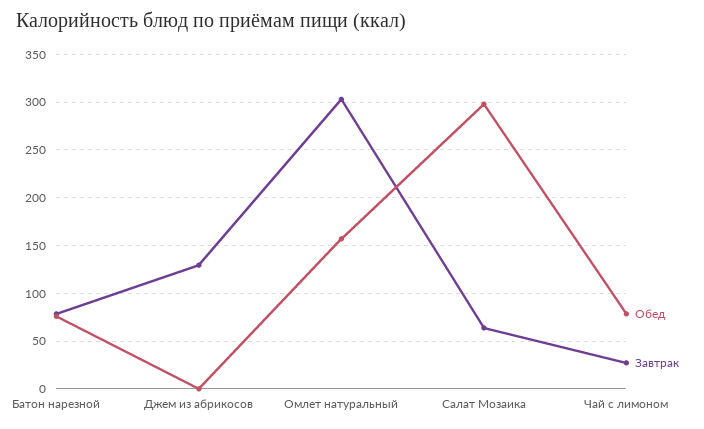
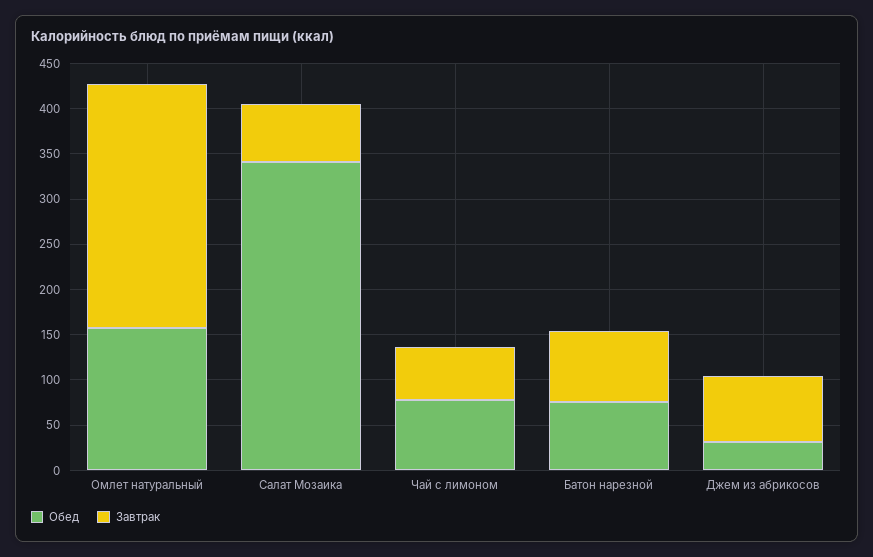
Обед, Джем из абрикосов: 0 -> 30
Завтрак, Джем из абрикосов: 130 -> 70
Завтрак, Омлет натуральный: 300 -> 270
Обед, Салат Мозаика: 300 -> 340
Завтрак, Чай с лимоном: 30 -> 60

